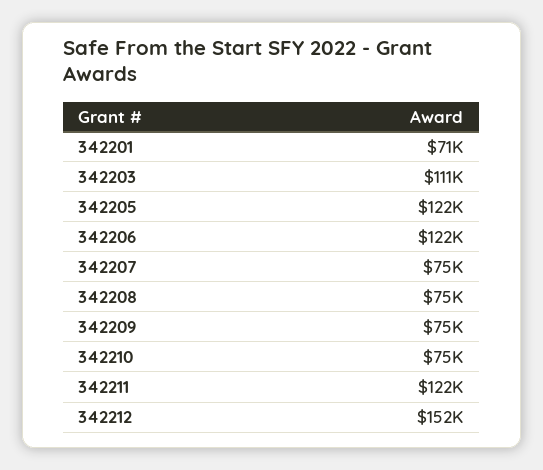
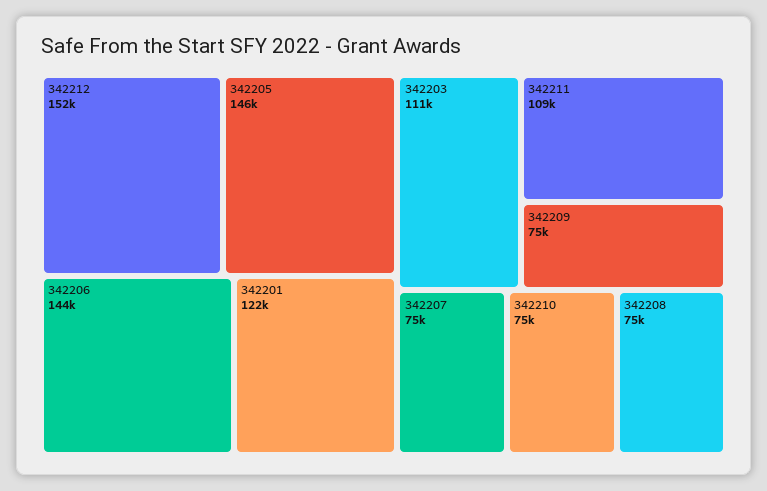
342201: 71000 -> 122000
342205: 122000 -> 146000
342206: 122000 -> 144000
342211: 122000 -> 109000

